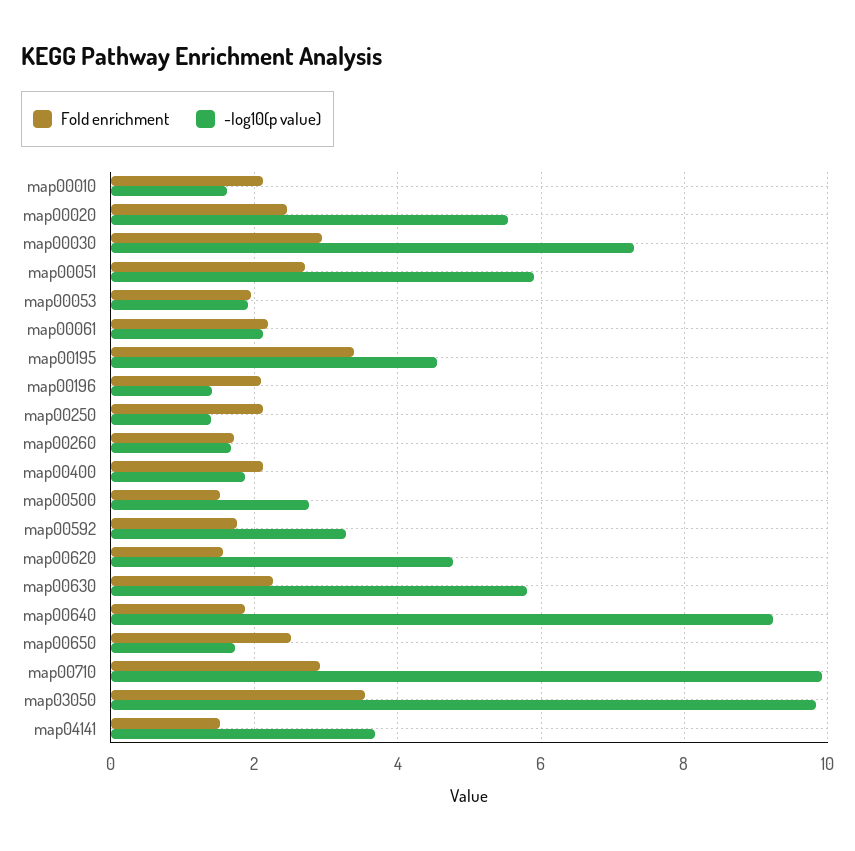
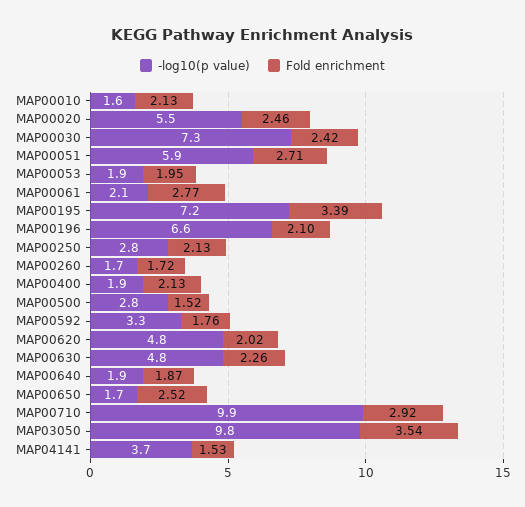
Fold enrichment, map00030: 3 -> 2.42
Fold enrichment, map00061: 2.2 -> 2.77
-log10(p value), map00195: 4.6 -> 7.2
-log10(p value), map00196: 1.4 -> 6.6
-log10(p value), map00250: 1.4 -> 2.8
Fold enrichment, map00620: 1.6 -> 2.02
-log10(p value), map00630: 5.8 -> 4.8
-log10(p value), map00640: 9.2 -> 1.9

